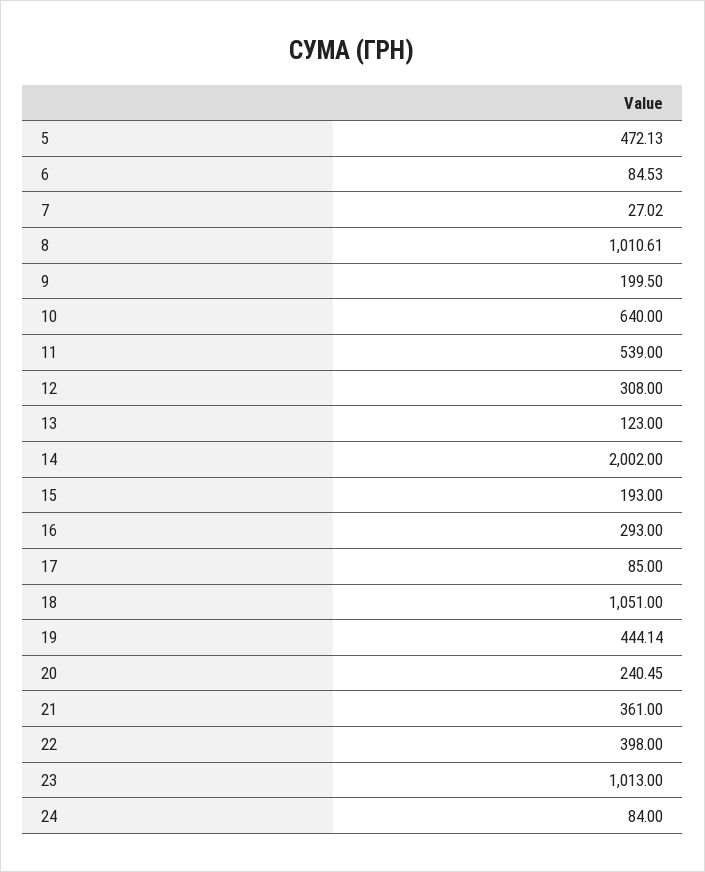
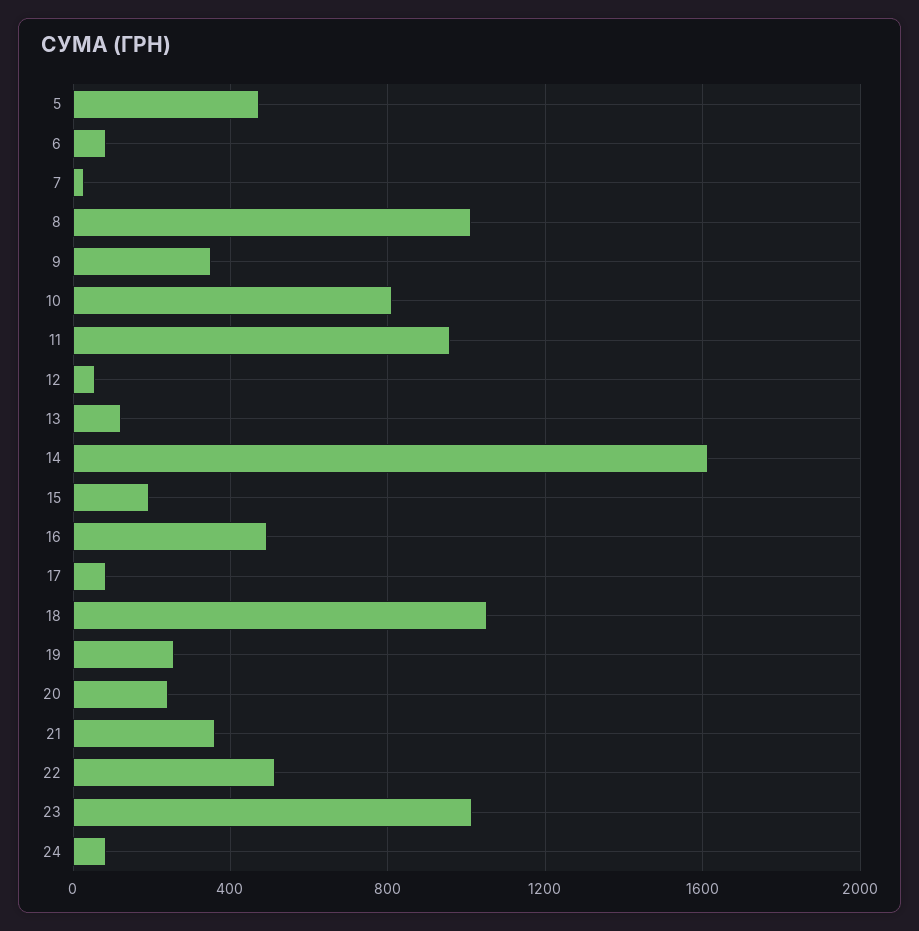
9: 199.5 -> 350
10: 640 -> 800
11: 539 -> 950
12: 308 -> 50
14: 2002 -> 1600
16: 293 -> 500
19: 444.14 -> 250
22: 398 -> 500

